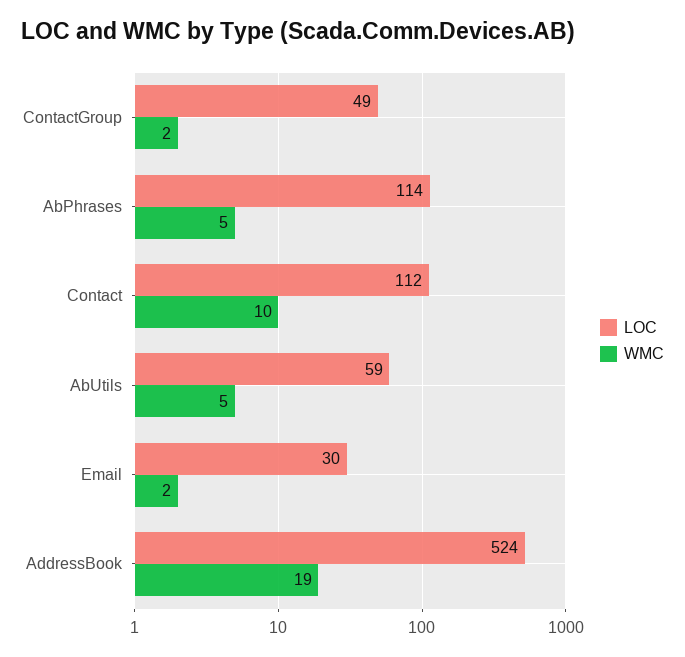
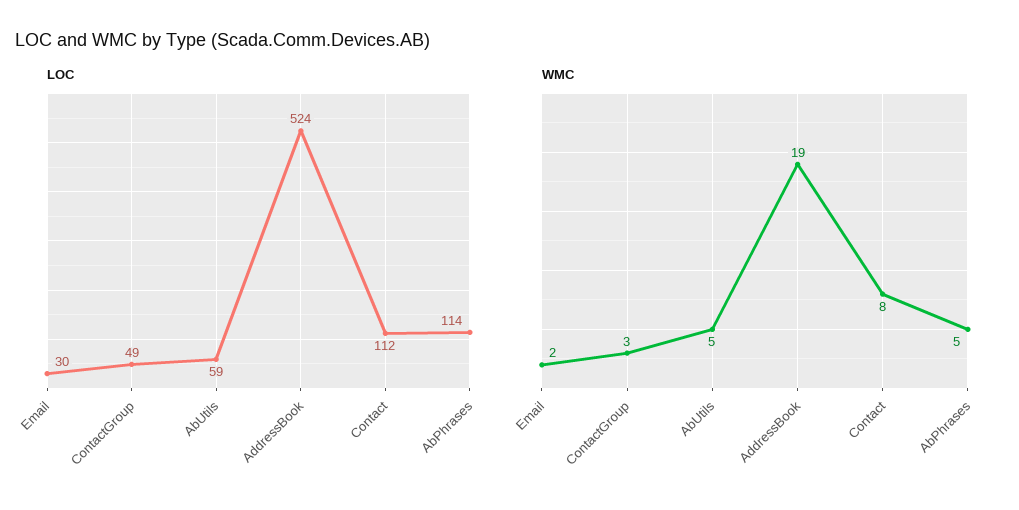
WMC, ContactGroup: 2 -> 3
WMC, Contact: 10 -> 8

